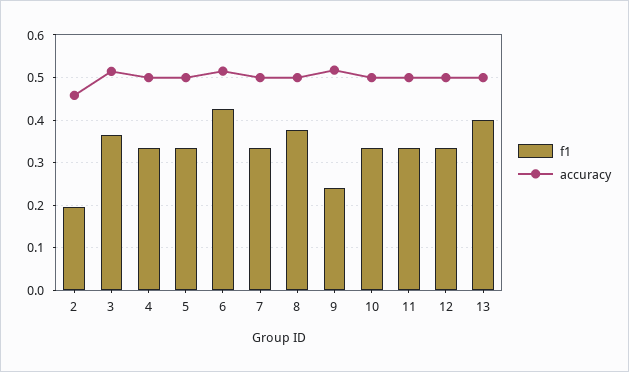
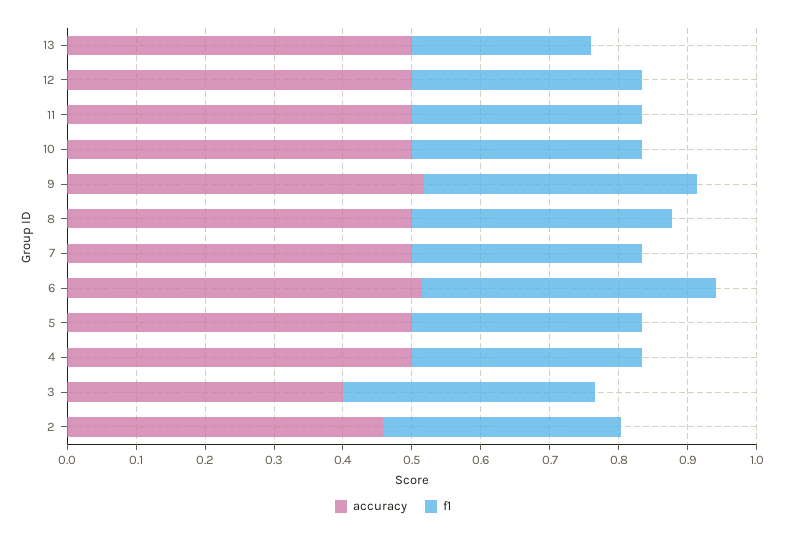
f1, 2: 0.2 -> 0.34
accuracy, 3: 0.52 -> 0.4
f1, 9: 0.24 -> 0.4
f1, 13: 0.4 -> 0.26

